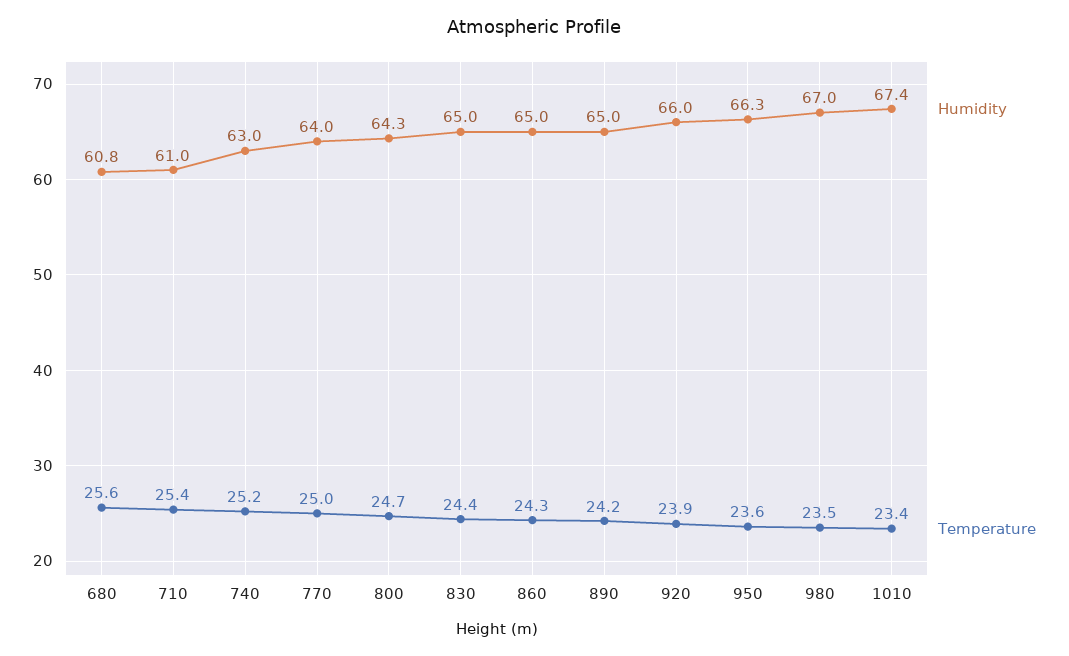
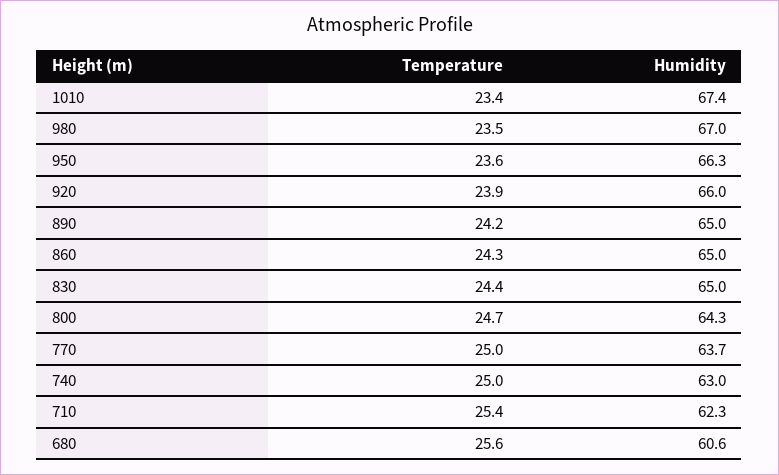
Humidity, 680: 60.8 -> 60.6
Humidity, 710: 61 -> 62.3
Temperature, 740: 25.2 -> 25
Humidity, 770: 64 -> 63.7

